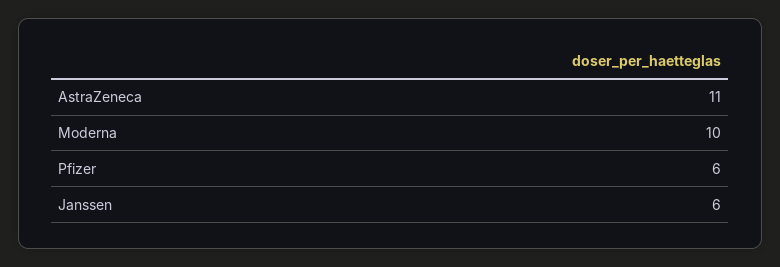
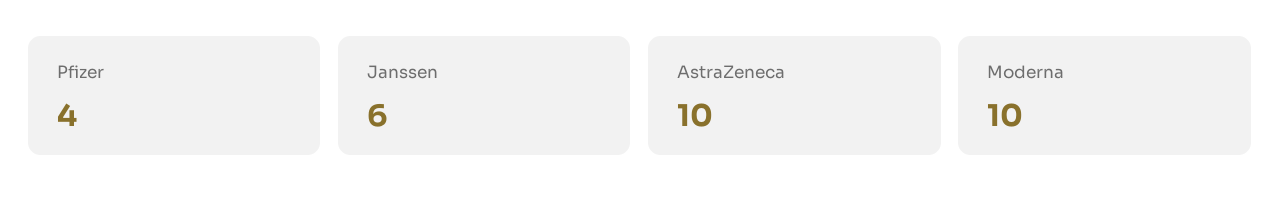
AstraZeneca: 11 -> 10
Pfizer: 6 -> 4

